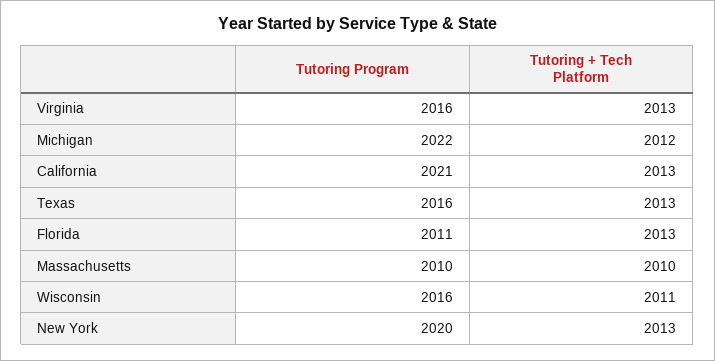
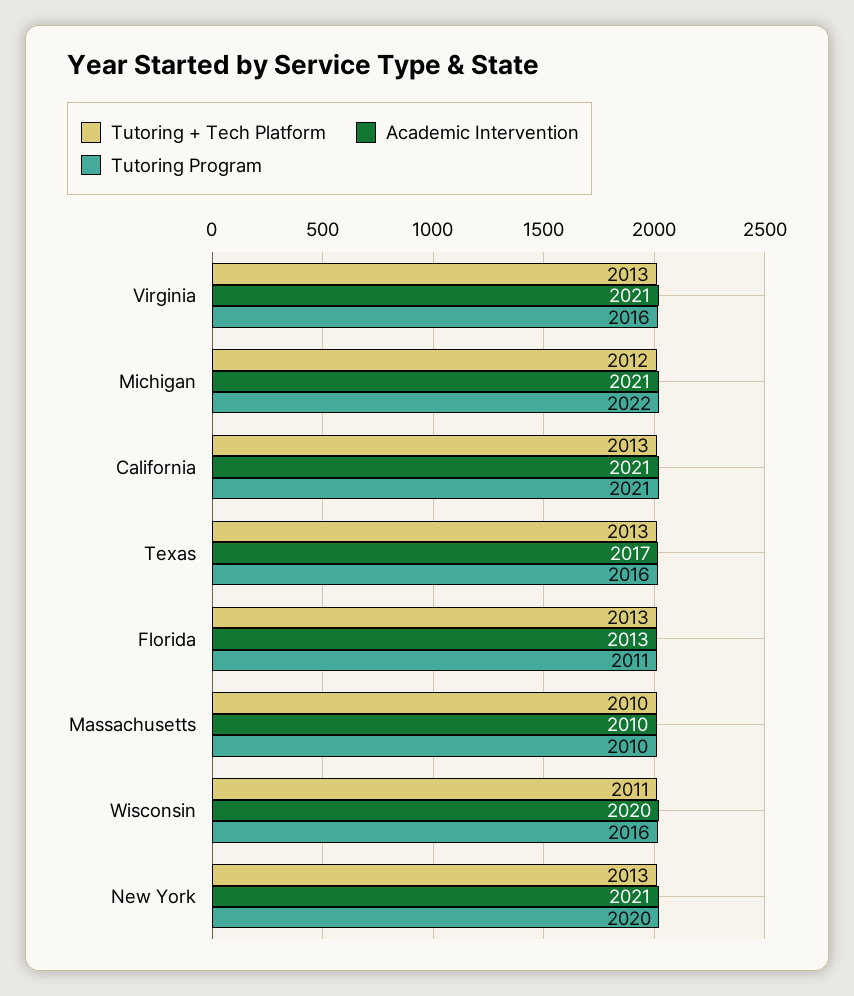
Academic Intervention, Virginia: none -> 2021
Academic Intervention, Michigan: none -> 2021
Academic Intervention, California: none -> 2021
Academic Intervention, Texas: none -> 2017
Academic Intervention, Florida: none -> 2013
Academic Intervention, Massachusetts: none -> 2010
Academic Intervention, Wisconsin: none -> 2020
Academic Intervention, New York: none -> 2021

